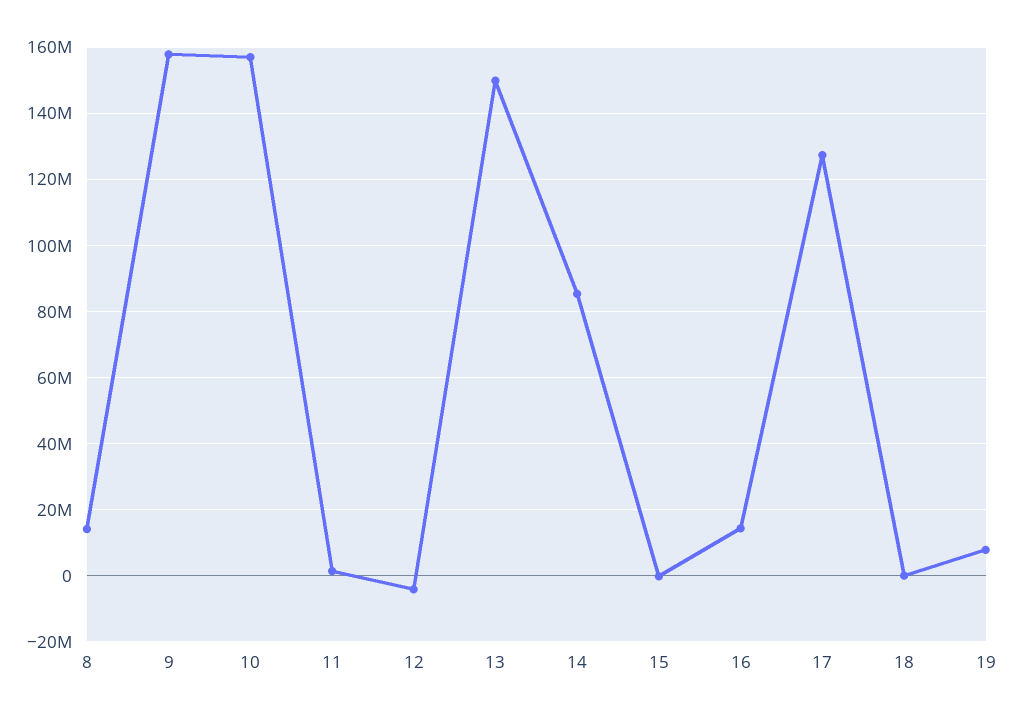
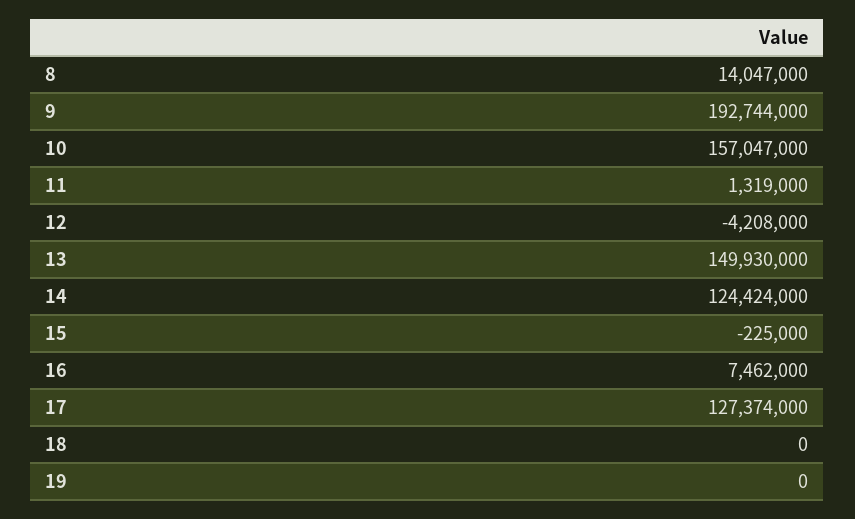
9: 158000000 -> 192744000
14: 86000000 -> 124424000
16: 14000000 -> 7462000
19: 8000000 -> 0

